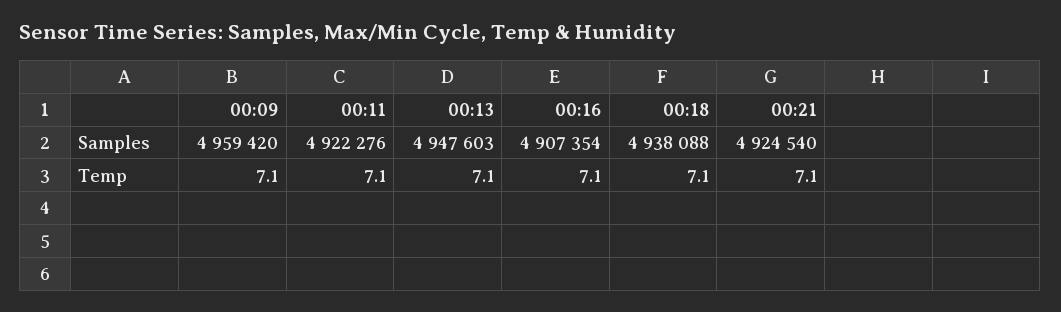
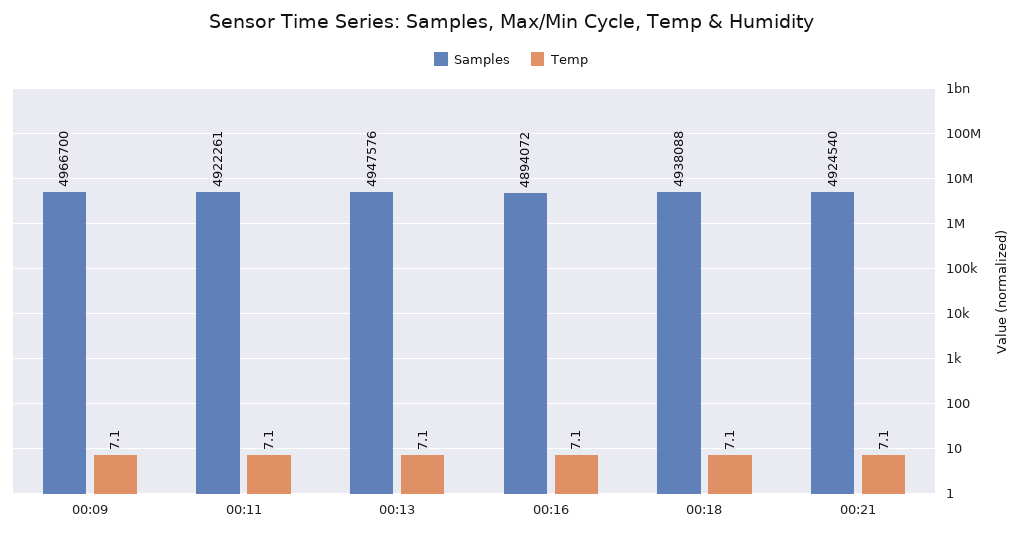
Samples, 00:09: 4959420 -> 4966700
Samples, 00:11: 4922276 -> 4922261
Samples, 00:13: 4947603 -> 4947576
Samples, 00:16: 4907354 -> 4894072

